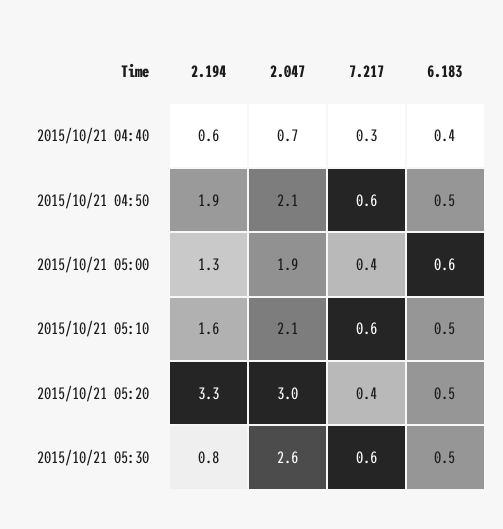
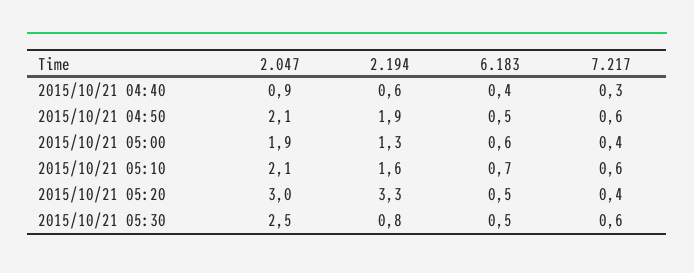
2.047, 2015/10/21 04:40: 0.7 -> 0.9
6.183, 2015/10/21 05:10: 0.5 -> 0.7
2.047, 2015/10/21 05:30: 2.6 -> 2.5

